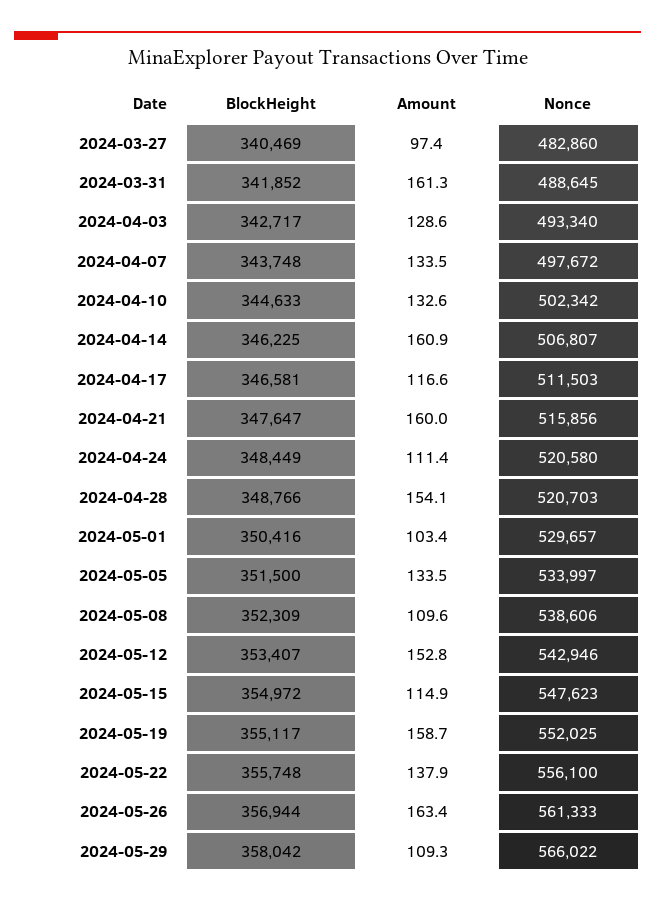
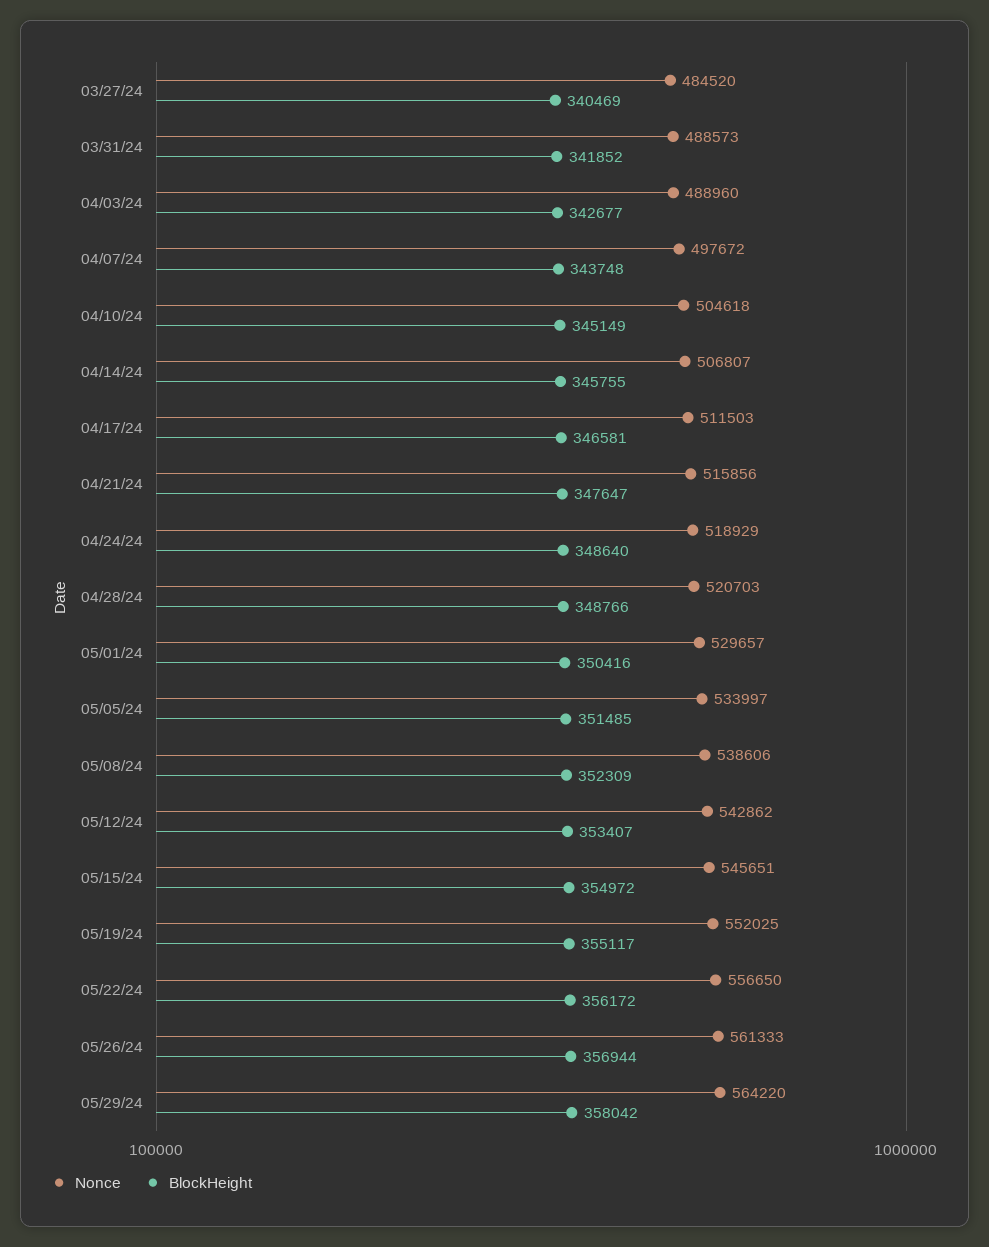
Amount, 2024-03-27: 97.4 -> none
Nonce, 2024-03-27: 482860 -> 484520
Amount, 2024-03-31: 161.3 -> none
Nonce, 2024-03-31: 488645 -> 488573
BlockHeight, 2024-04-03: 342717 -> 342677
Amount, 2024-04-03: 128.6 -> none
Nonce, 2024-04-03: 493340 -> 488960
Amount, 2024-04-07: 133.5 -> none
BlockHeight, 2024-04-10: 344633 -> 345149
Amount, 2024-04-10: 132.6 -> none
Nonce, 2024-04-10: 502342 -> 504618
BlockHeight, 2024-04-14: 346225 -> 345755
Amount, 2024-04-14: 160.9 -> none
Amount, 2024-04-17: 116.6 -> none
Amount, 2024-04-21: 160 -> none
BlockHeight, 2024-04-24: 348449 -> 348640
Amount, 2024-04-24: 111.4 -> none
Nonce, 2024-04-24: 520580 -> 518929
Amount, 2024-04-28: 154.1 -> none
Amount, 2024-05-01: 103.4 -> none
BlockHeight, 2024-05-05: 351500 -> 351485
Amount, 2024-05-05: 133.5 -> none
Amount, 2024-05-08: 109.6 -> none
Amount, 2024-05-12: 152.8 -> none
Nonce, 2024-05-12: 542946 -> 542862
Amount, 2024-05-15: 114.9 -> none
Nonce, 2024-05-15: 547623 -> 545651
Amount, 2024-05-19: 158.7 -> none
BlockHeight, 2024-05-22: 355748 -> 356172
Amount, 2024-05-22: 137.9 -> none
Nonce, 2024-05-22: 556100 -> 556650
Amount, 2024-05-26: 163.4 -> none
Amount, 2024-05-29: 109.3 -> none
Nonce, 2024-05-29: 566022 -> 564220

